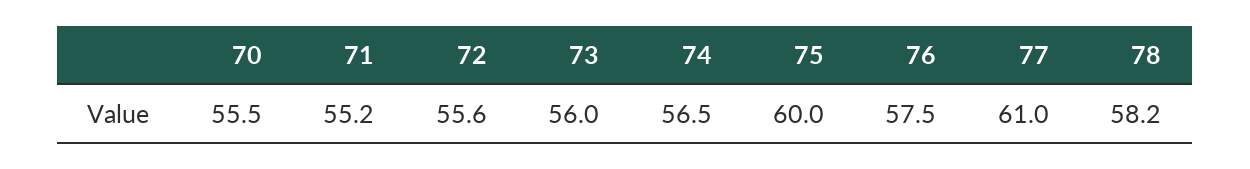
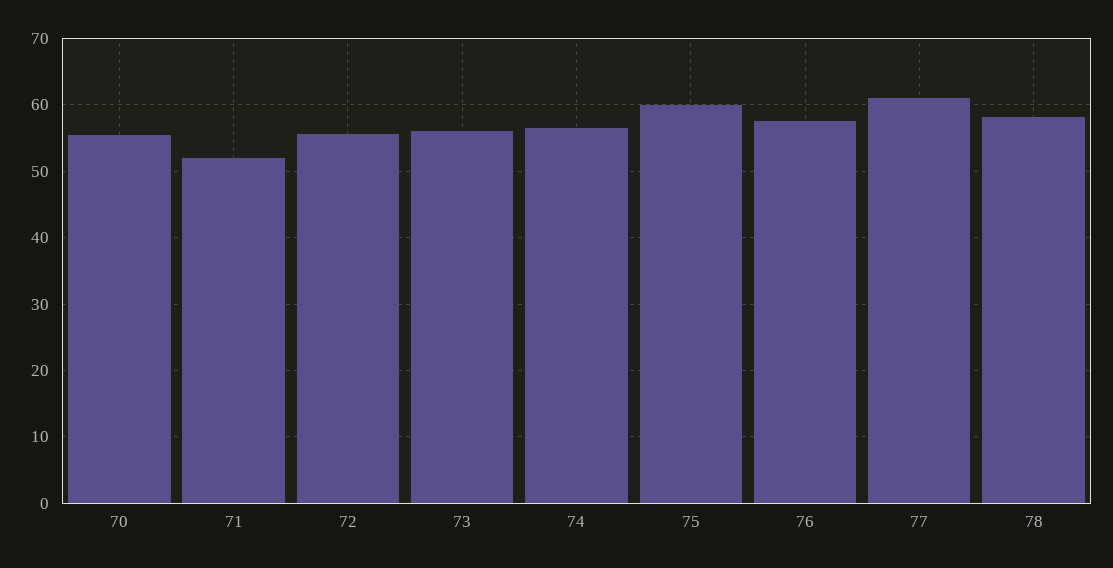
71: 55.2 -> 52

